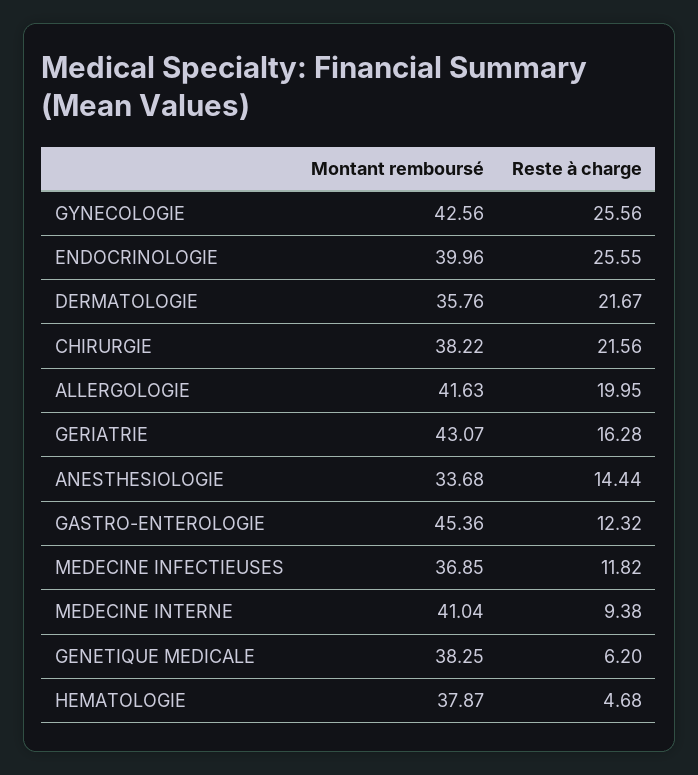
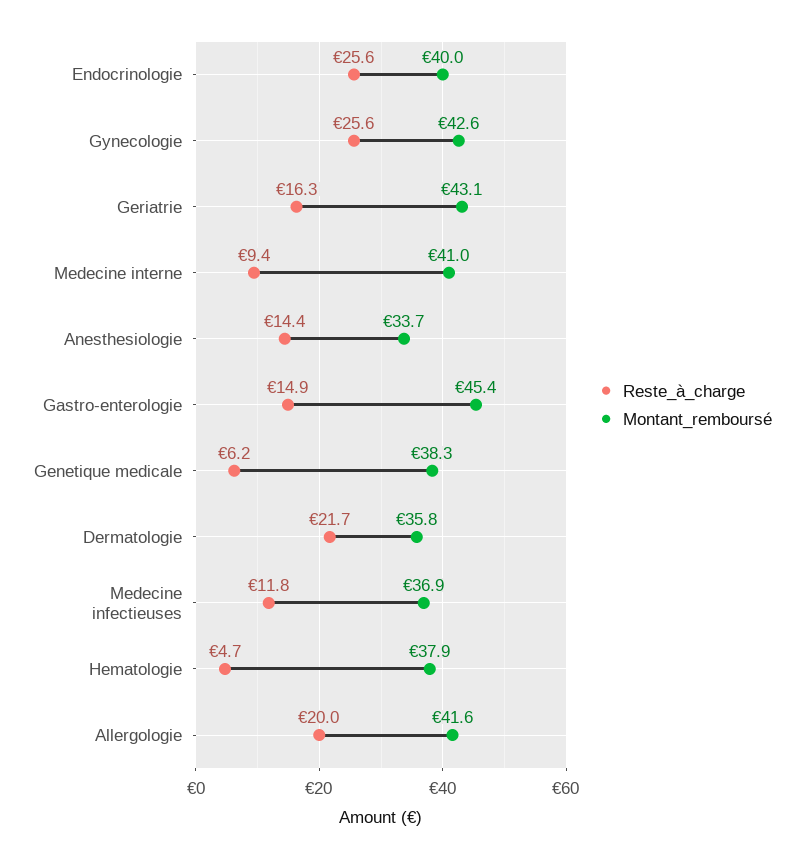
Montant remboursé, CHIRURGIE: 38.22 -> none
Reste à charge, CHIRURGIE: 21.56 -> none
Reste à charge, GASTRO-ENTEROLOGIE: 12.32 -> 14.9

